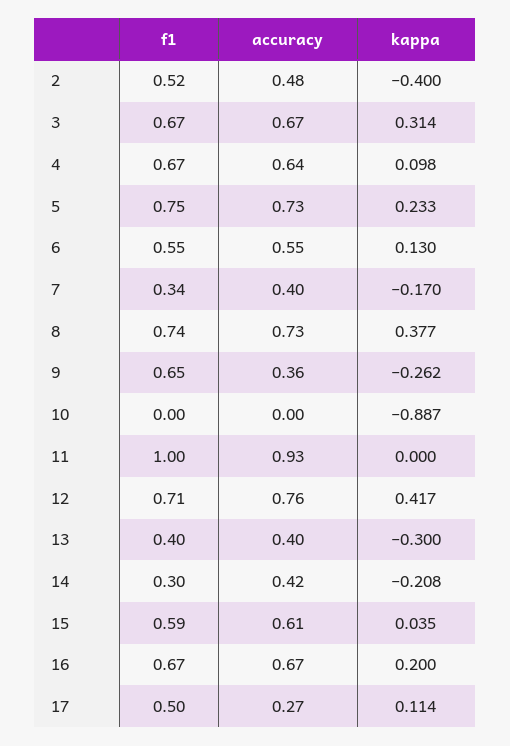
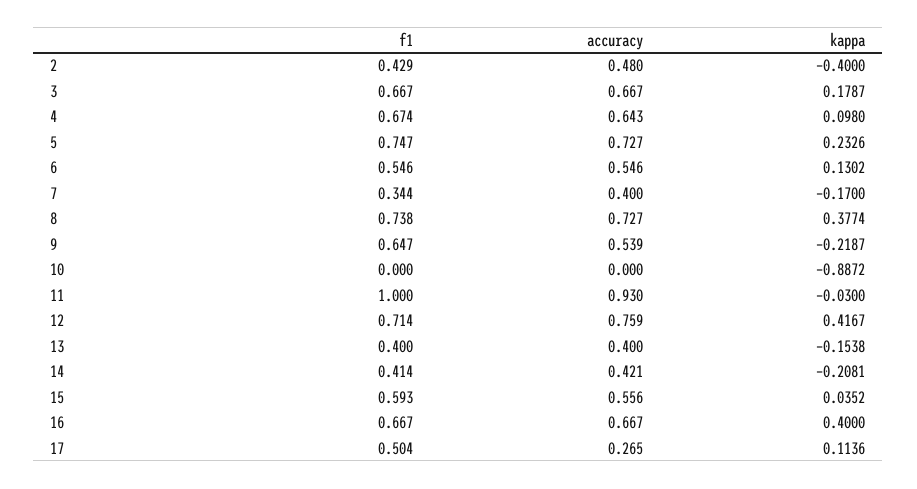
f1, 2: 0.52 -> 0.429
kappa, 3: 0.314 -> 0.1787
accuracy, 9: 0.36 -> 0.539
kappa, 9: -0.262 -> -0.2187
kappa, 11: 0 -> -0.03
kappa, 13: -0.3 -> -0.1538
f1, 14: 0.3 -> 0.414
accuracy, 15: 0.61 -> 0.556
kappa, 16: 0.2 -> 0.4

